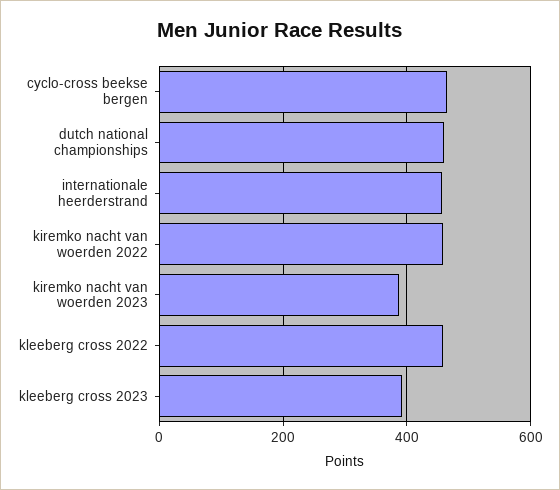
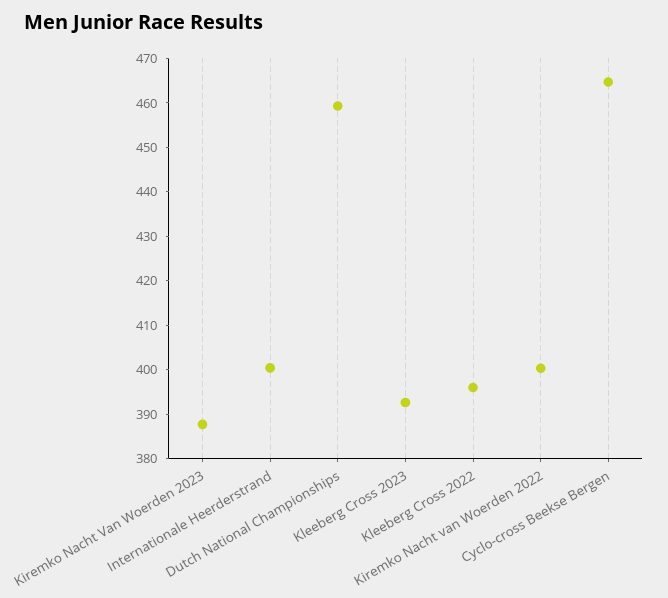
internationale heerderstrand: 460 -> 400
kiremko nacht van woerden 2022: 460 -> 400
kleeberg cross 2022: 460 -> 396

